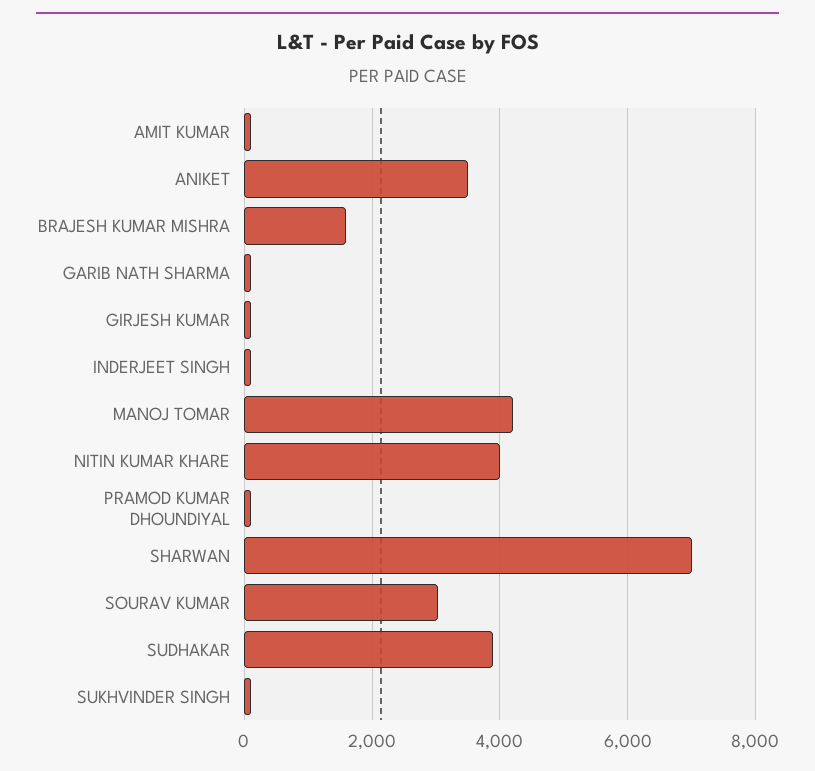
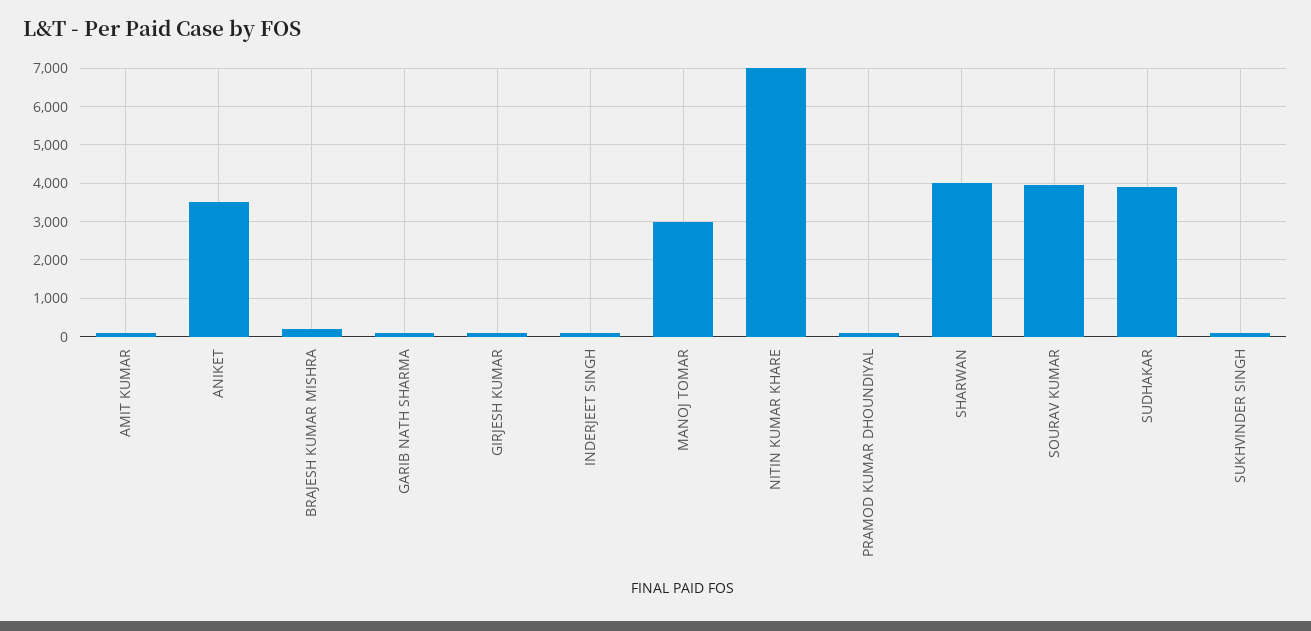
BRAJESH KUMAR MISHRA: 1600 -> 200
MANOJ TOMAR: 4200 -> 3000
NITIN KUMAR KHARE: 4000 -> 7000
SHARWAN: 7000 -> 4000
SOURAV KUMAR: 3000 -> 4000

